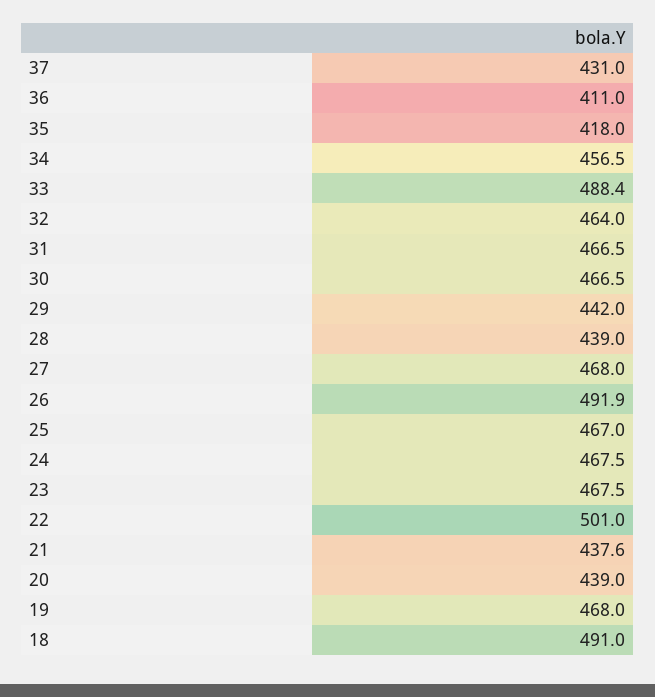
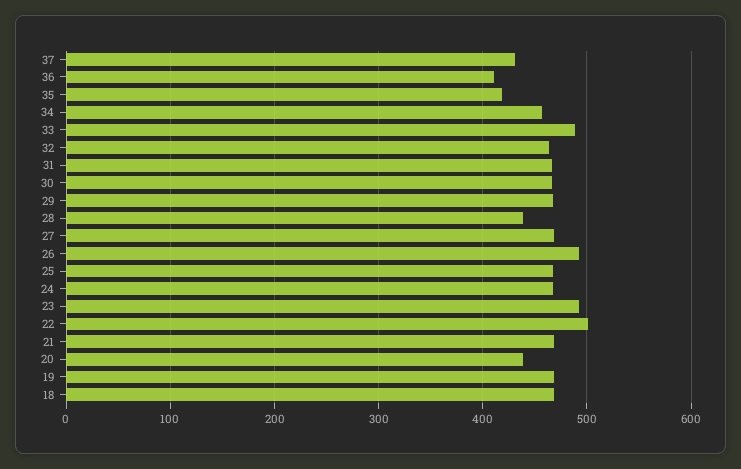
29: 442 -> 470
23: 467.5 -> 490
21: 437.6 -> 470
18: 491 -> 470

